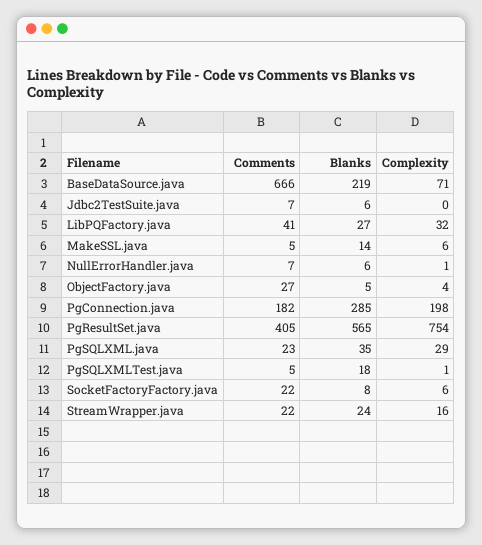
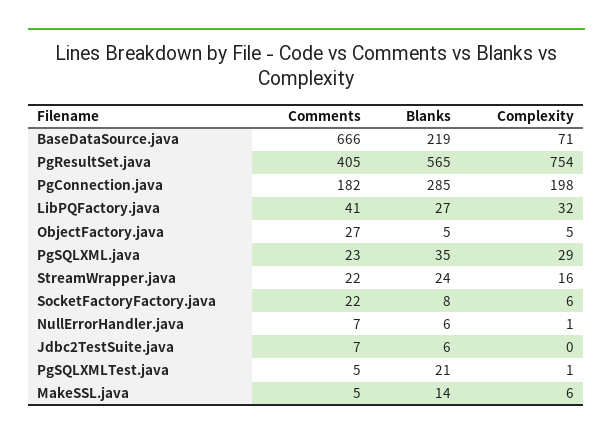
Complexity, ObjectFactory.java: 4 -> 5
Blanks, PgSQLXMLTest.java: 18 -> 21

